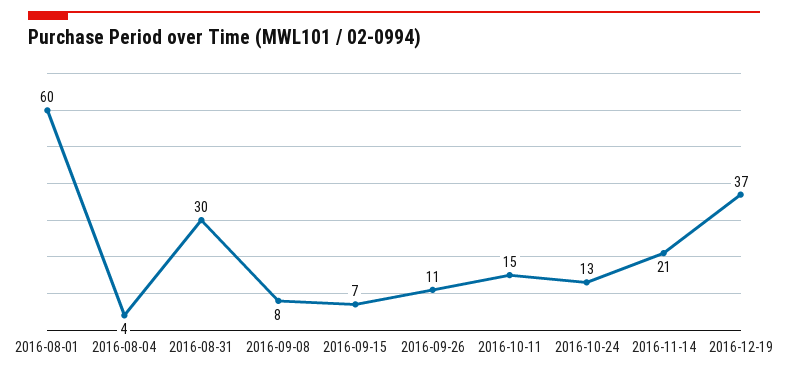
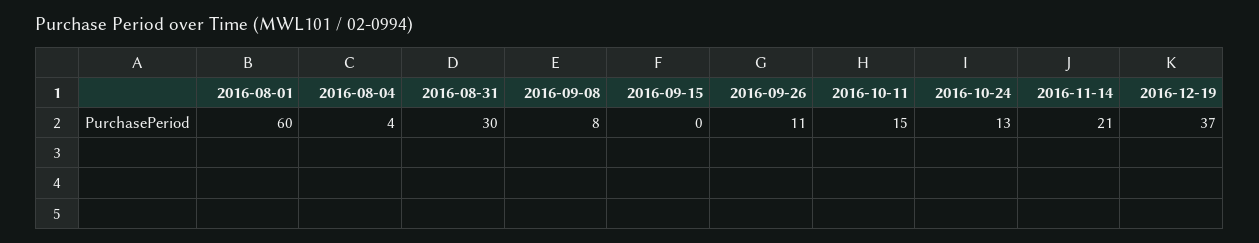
2016-09-15: 7 -> 0

